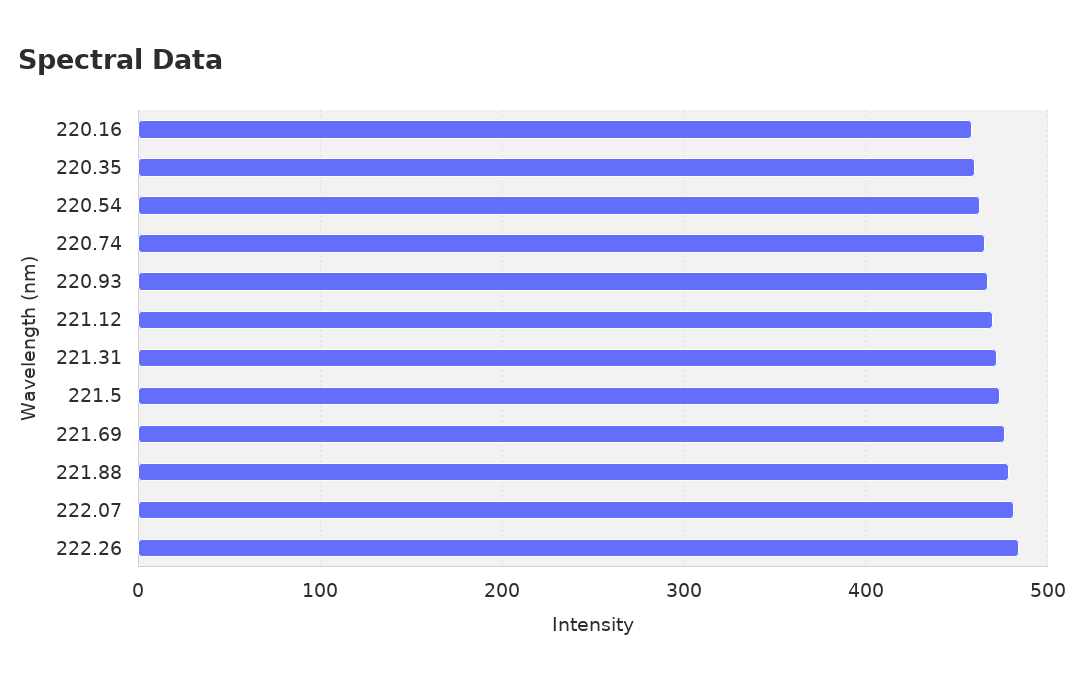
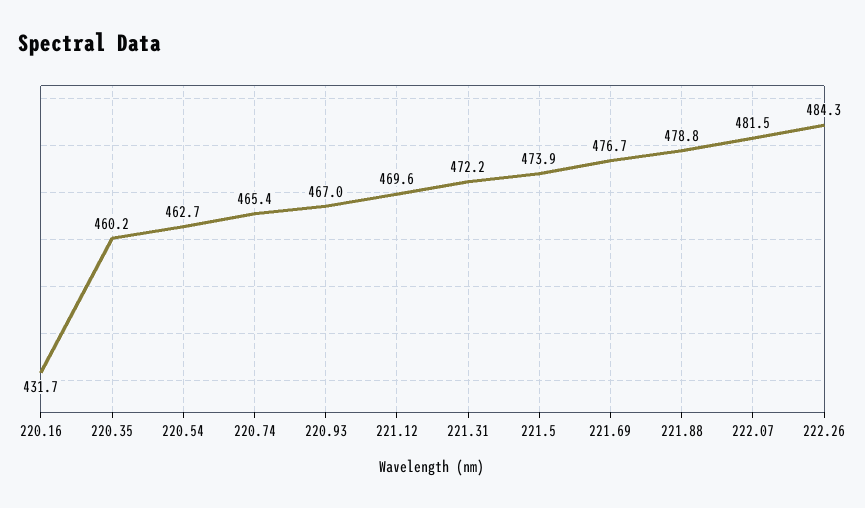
220.16: 460 -> 431.7

